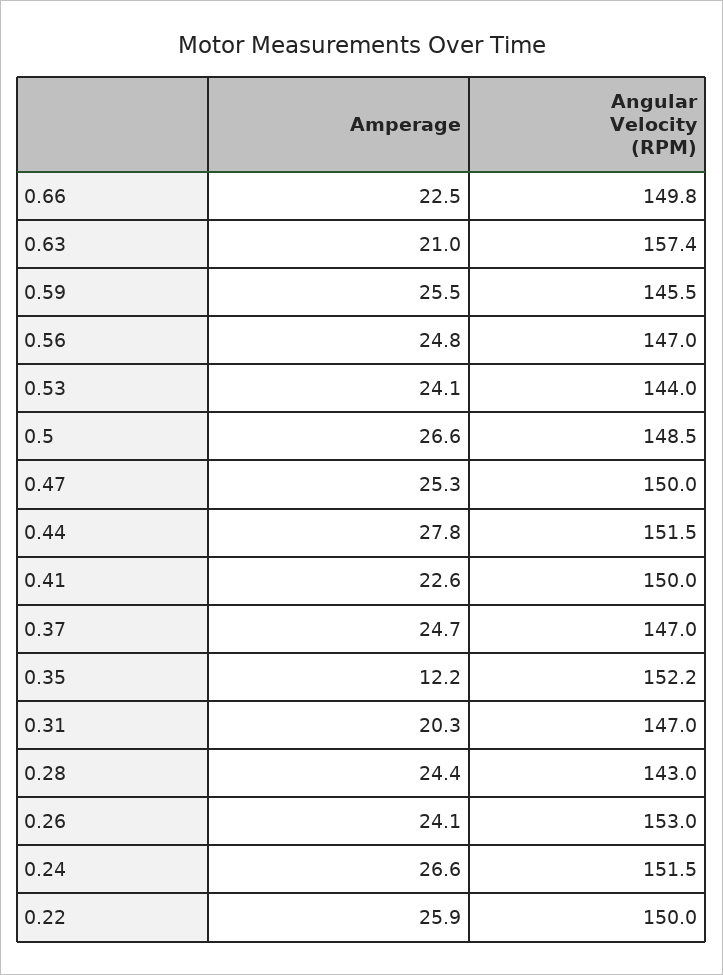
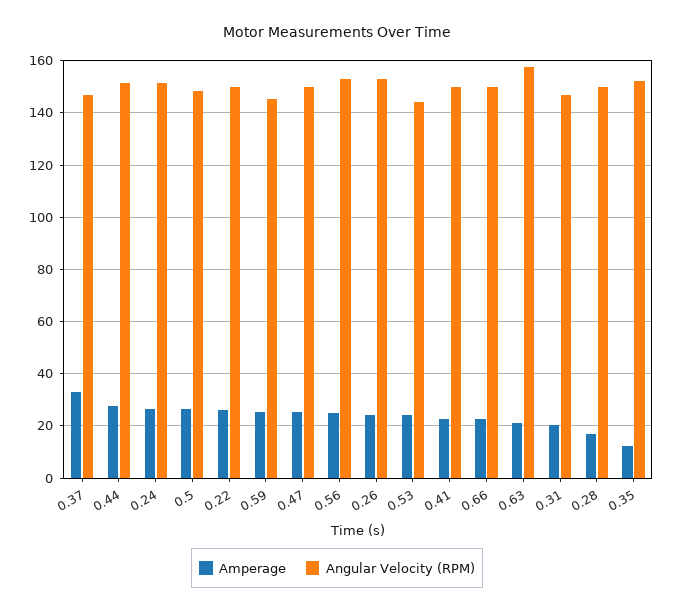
Angular Velocity (RPM), 0.56: 147 -> 152.5
Amperage, 0.37: 24.7 -> 32.5
Amperage, 0.28: 24.4 -> 17.5
Angular Velocity (RPM), 0.28: 143 -> 150

